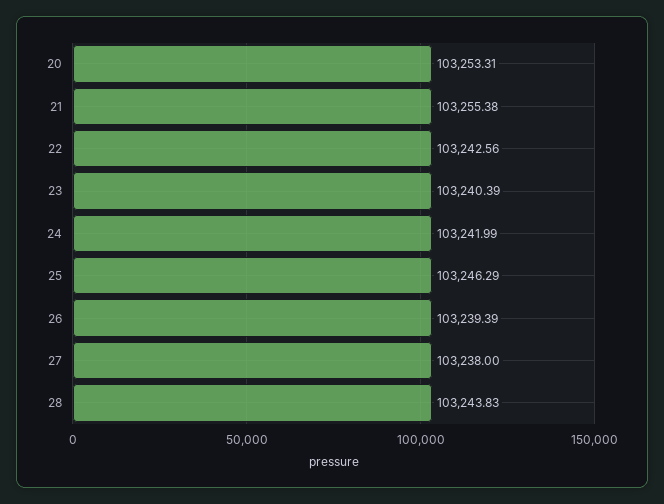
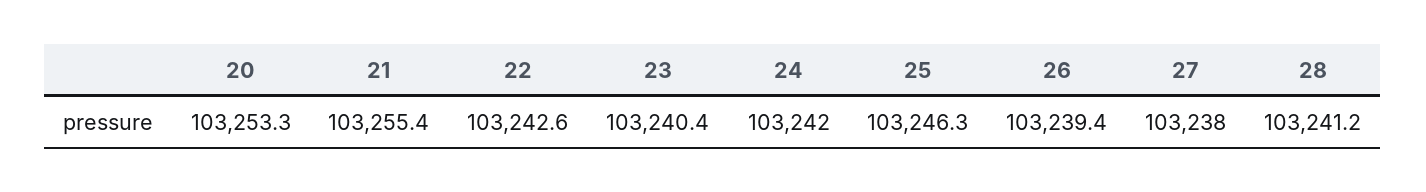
28: 103243.83 -> 103241.2

